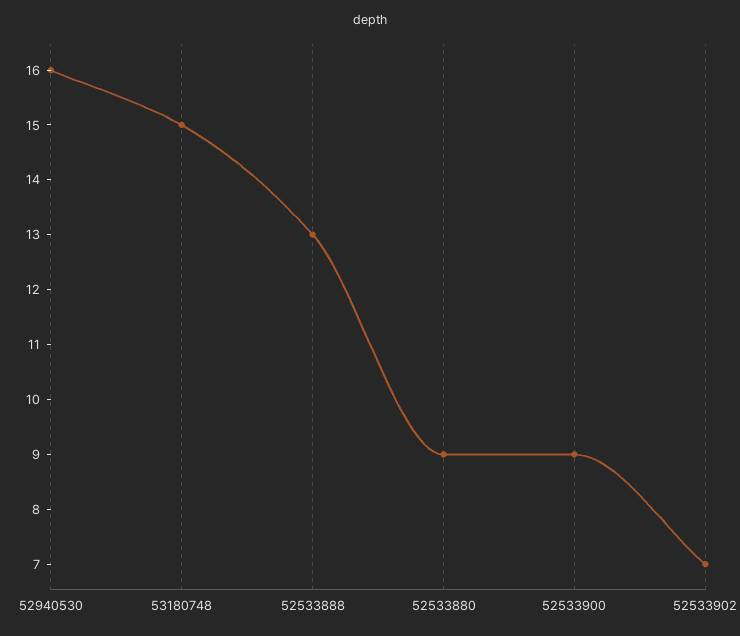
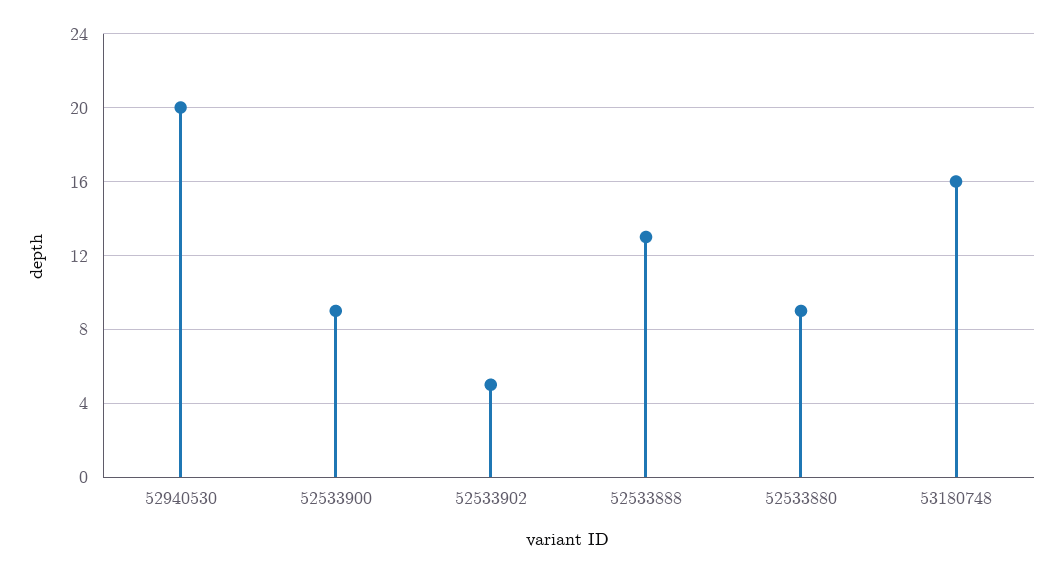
52940530: 16 -> 20
53180748: 15 -> 16
52533902: 7 -> 5

